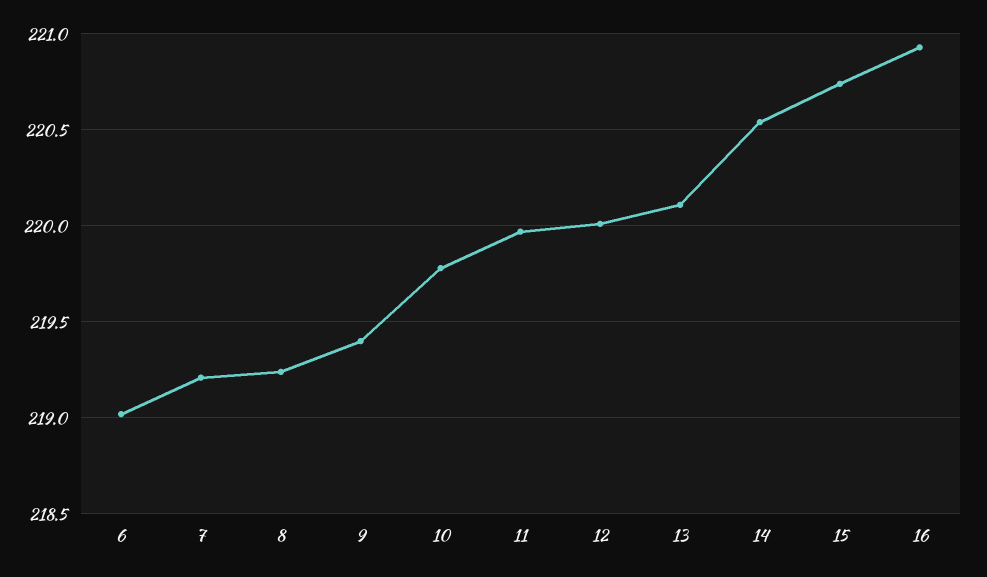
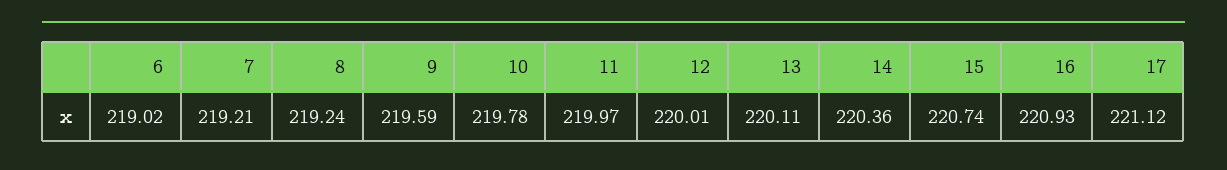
9: 219.4 -> 219.59
14: 220.55 -> 220.36
17: none -> 221.12

